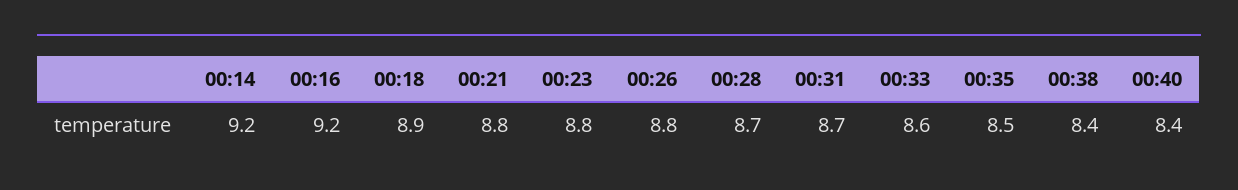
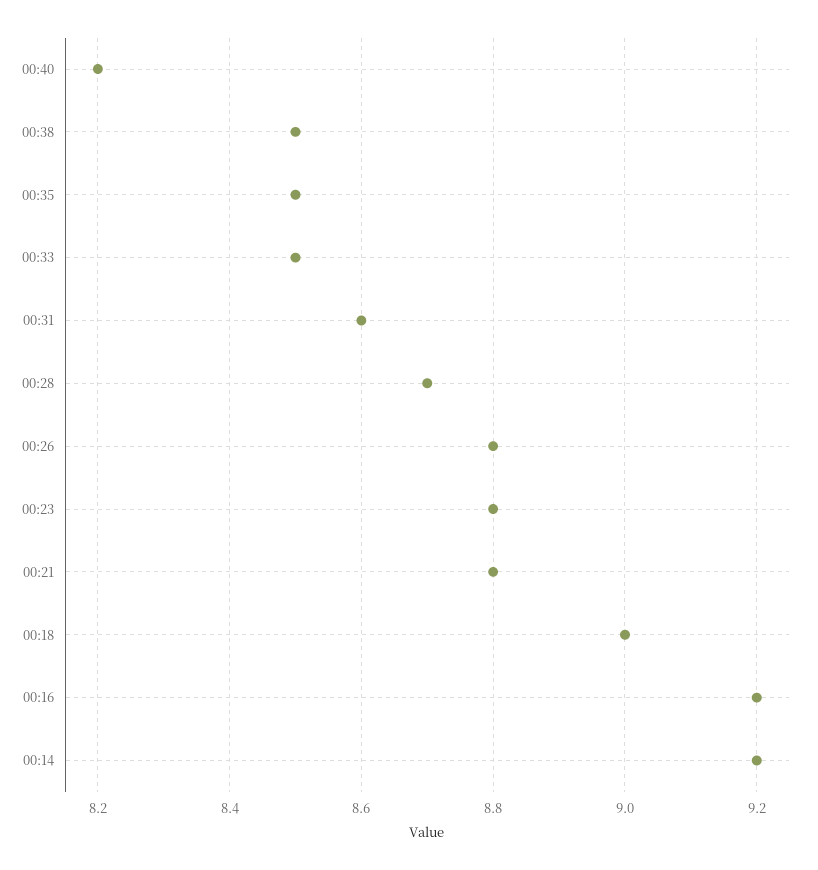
00:18: 8.9 -> 9
00:31: 8.7 -> 8.6
00:33: 8.6 -> 8.5
00:38: 8.4 -> 8.5
00:40: 8.4 -> 8.2

